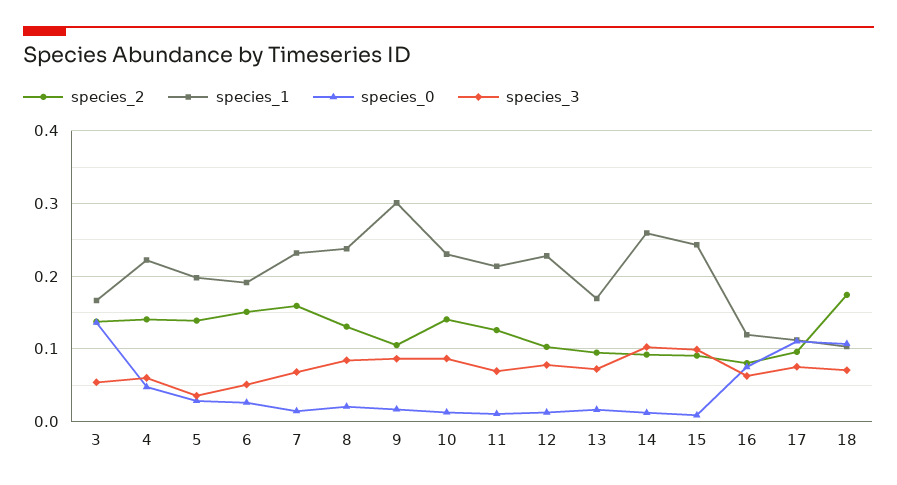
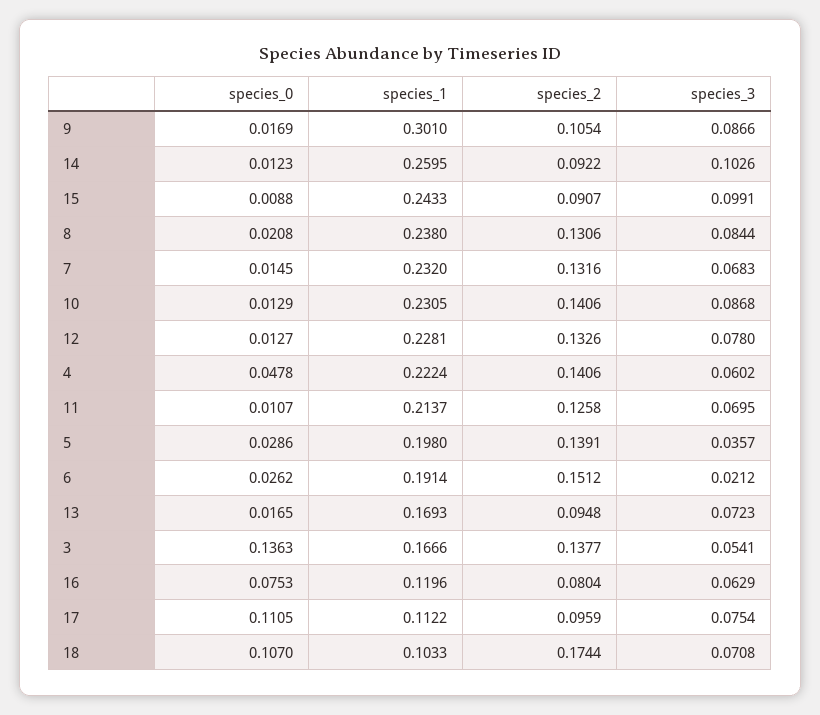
species_3, 6: 0.05 -> 0.0212
species_2, 7: 0.16 -> 0.1316
species_2, 12: 0.1 -> 0.1326

